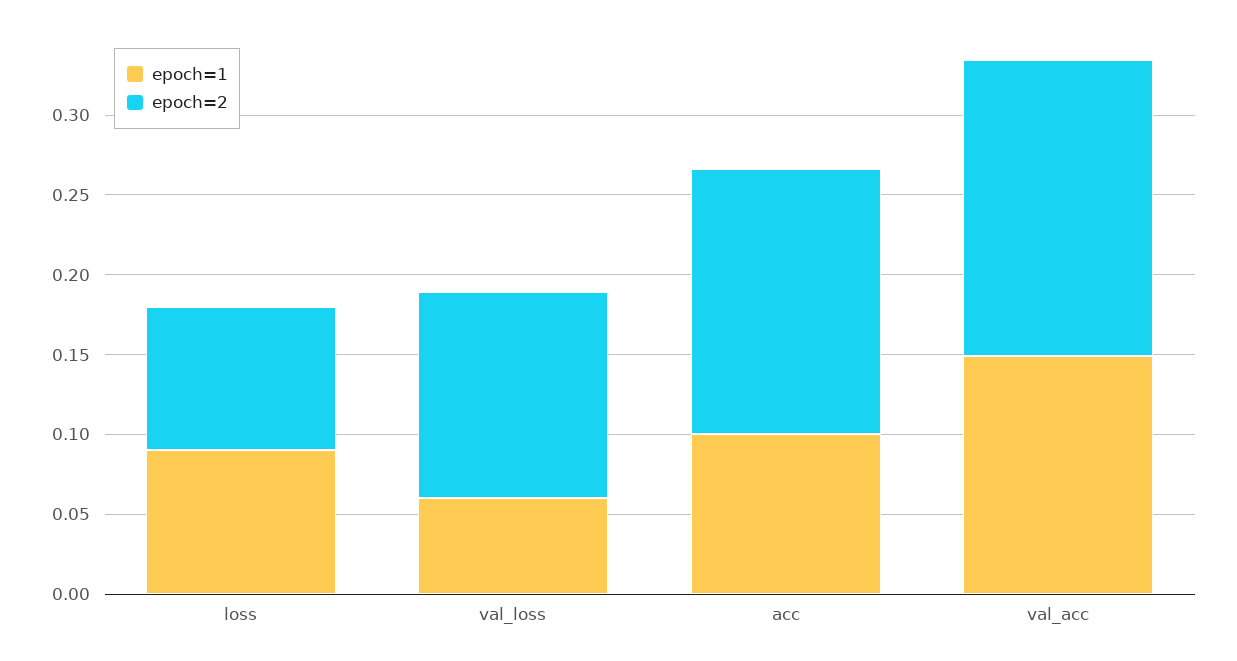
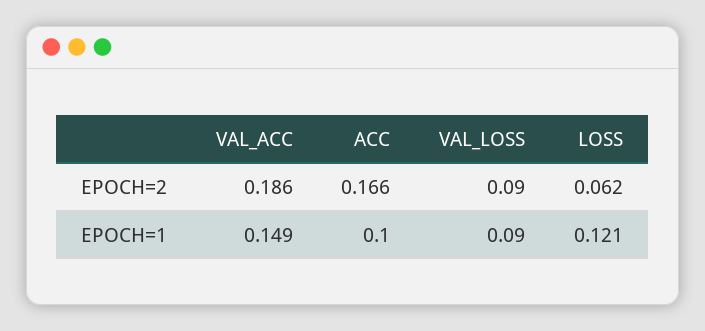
epoch=1, loss: 0.09 -> 0.121
epoch=2, loss: 0.09 -> 0.062
epoch=1, val_loss: 0.06 -> 0.09
epoch=2, val_loss: 0.13 -> 0.09

